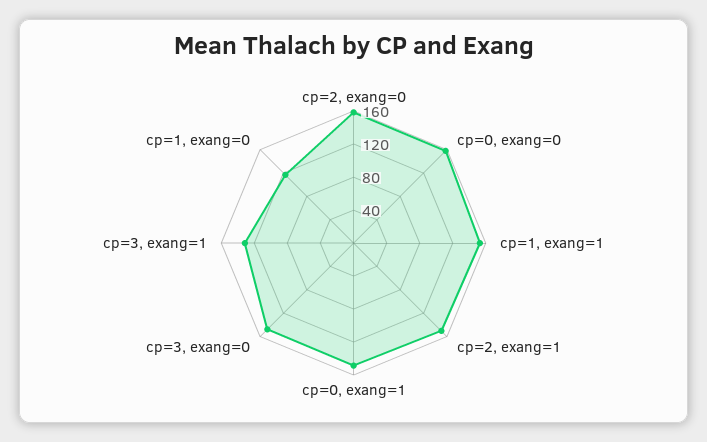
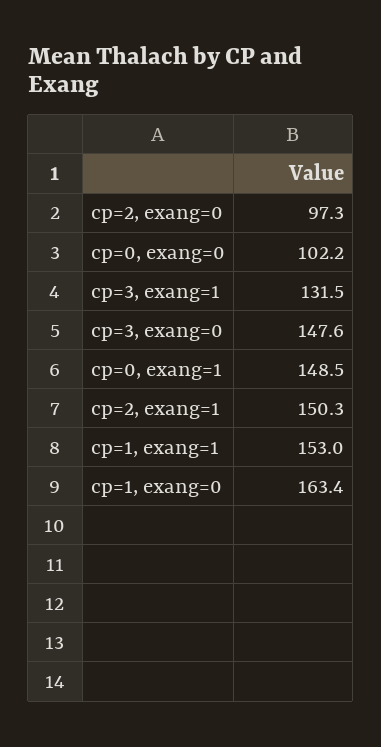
cp=2, exang=0: 160 -> 97.3
cp=0, exang=0: 160 -> 102.2
cp=1, exang=0: 120 -> 163.4

